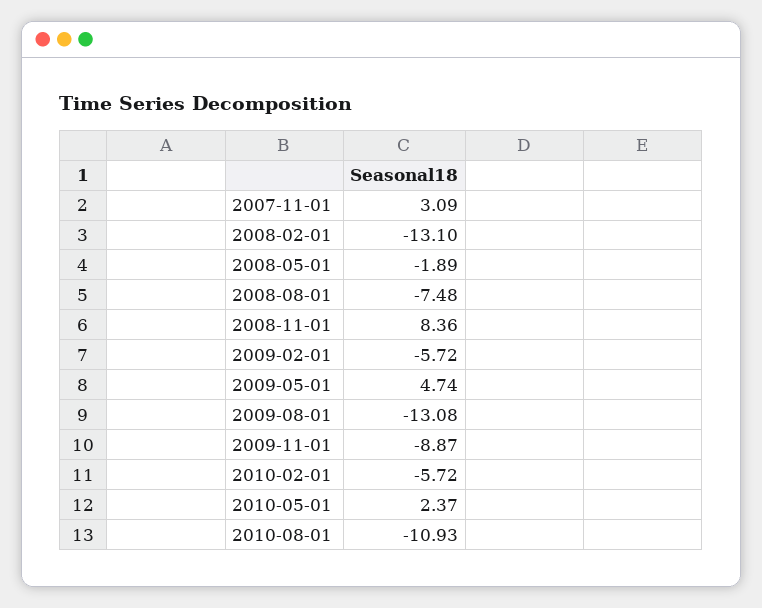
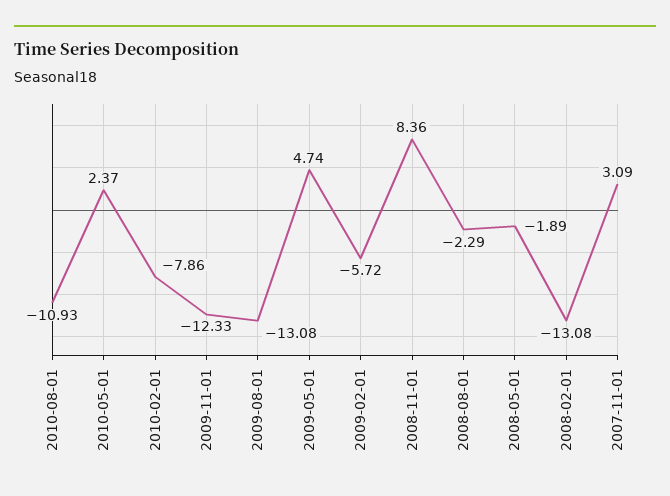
2008-02-01: -13.1 -> -13.08
2008-08-01: -7.48 -> -2.29
2009-11-01: -8.87 -> -12.33
2010-02-01: -5.72 -> -7.86

